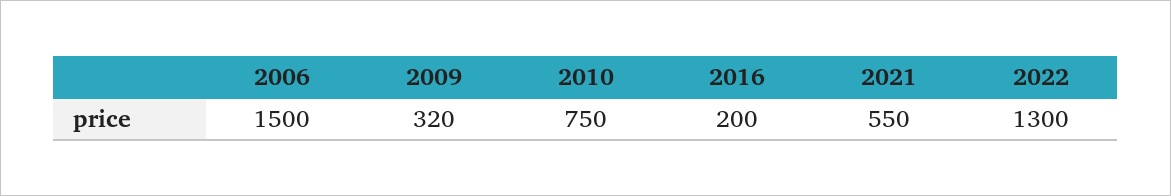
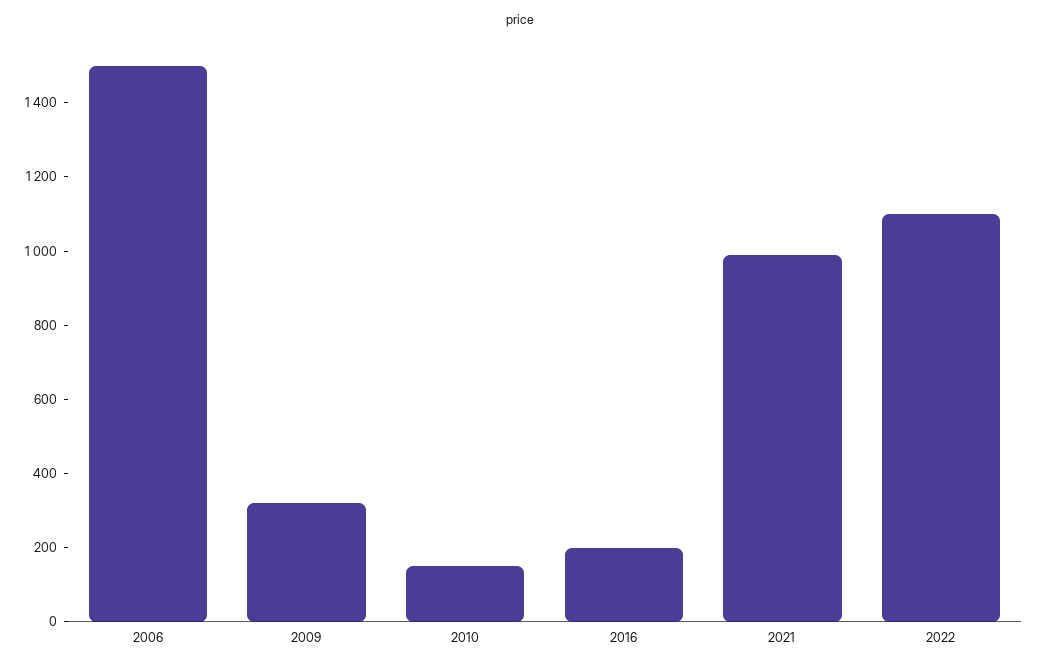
2010: 750 -> 150
2021: 550 -> 1000
2022: 1300 -> 1100

